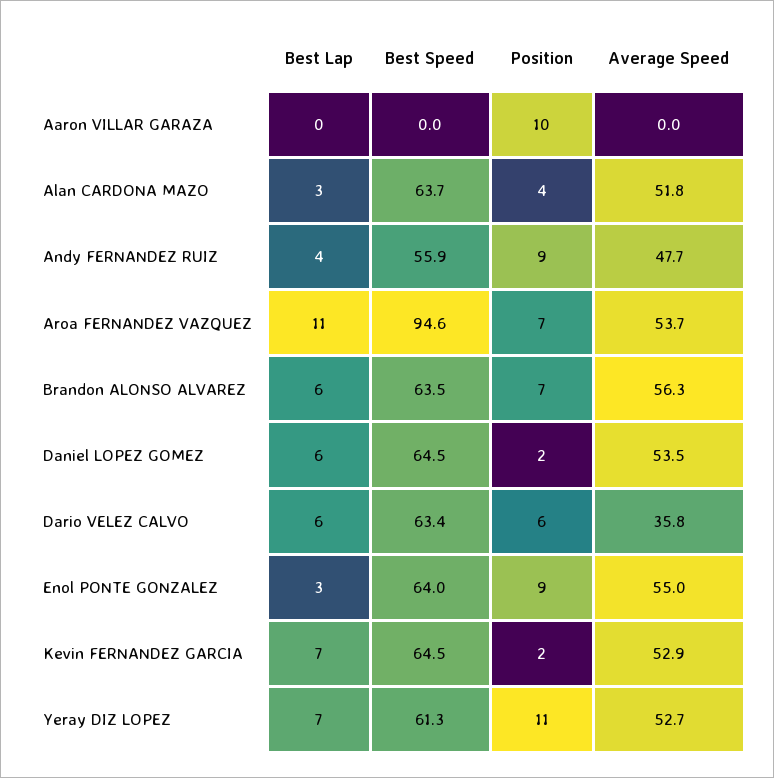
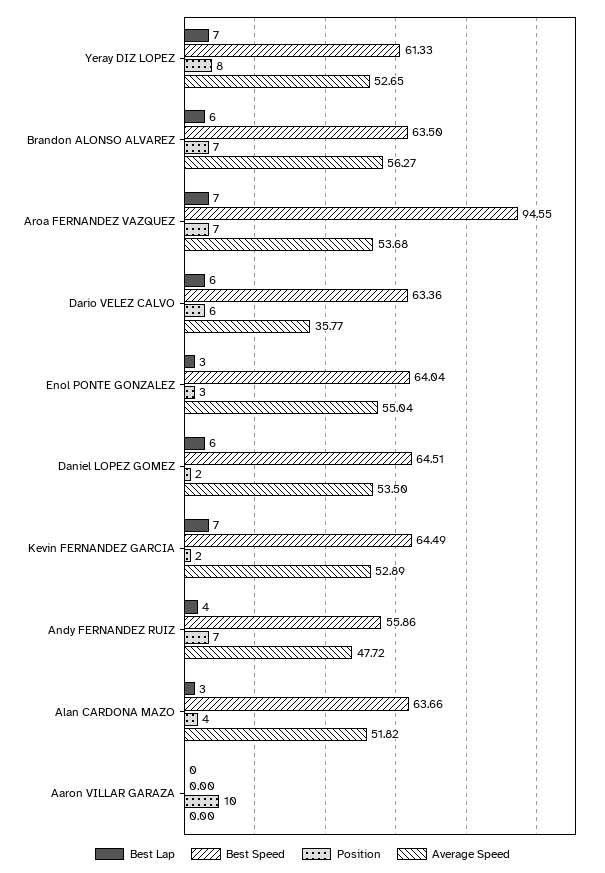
Position, Andy FERNANDEZ RUIZ: 9 -> 7
Best Lap, Aroa FERNANDEZ VAZQUEZ: 11 -> 7
Position, Enol PONTE GONZALEZ: 9 -> 3
Position, Yeray DIZ LOPEZ: 11 -> 8

